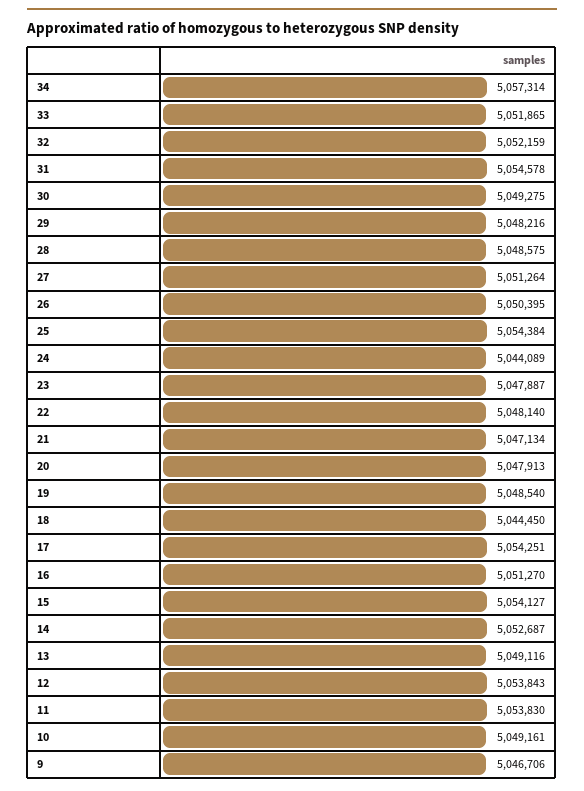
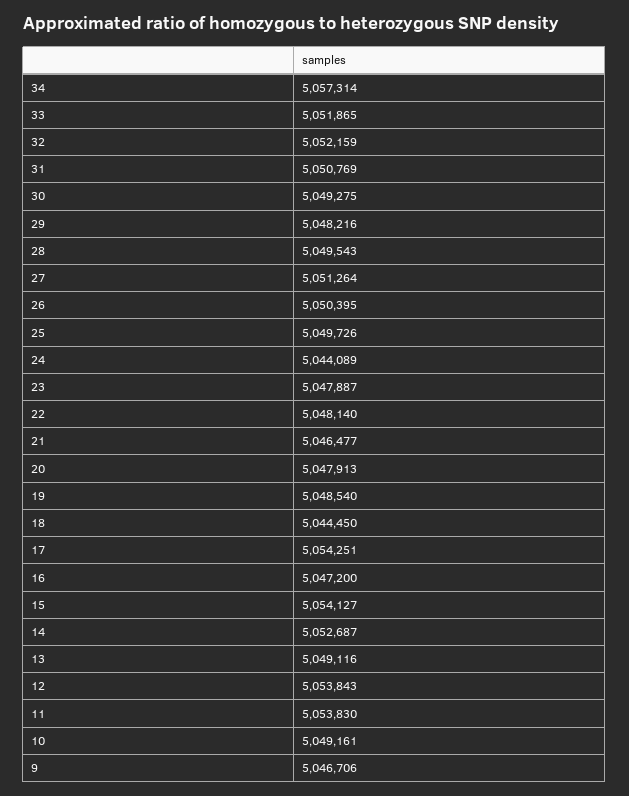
31: 5054578 -> 5050769
28: 5048575 -> 5049543
25: 5054384 -> 5049726
21: 5047134 -> 5046477
16: 5051270 -> 5047200

